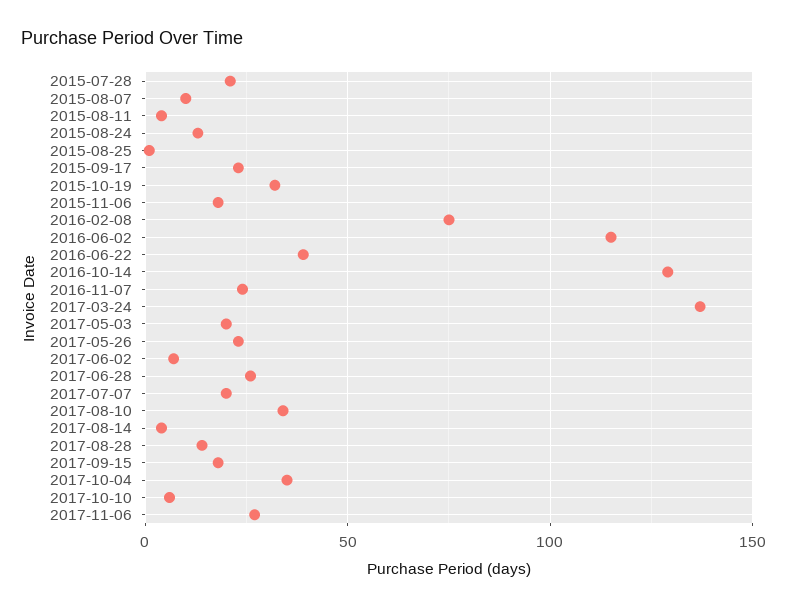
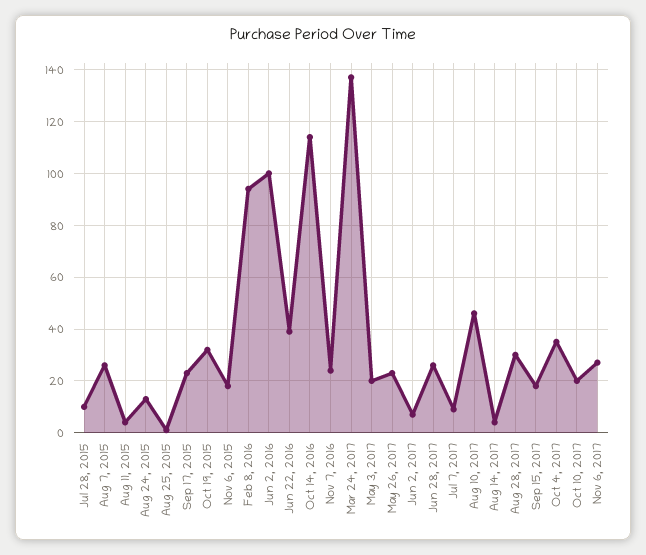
2015-07-28: 20 -> 10
2015-08-07: 10 -> 25
2016-02-08: 75 -> 95
2016-06-02: 115 -> 100
2016-10-14: 130 -> 115
2017-07-07: 20 -> 10
2017-08-10: 35 -> 45
2017-08-28: 15 -> 30
2017-10-10: 5 -> 20

